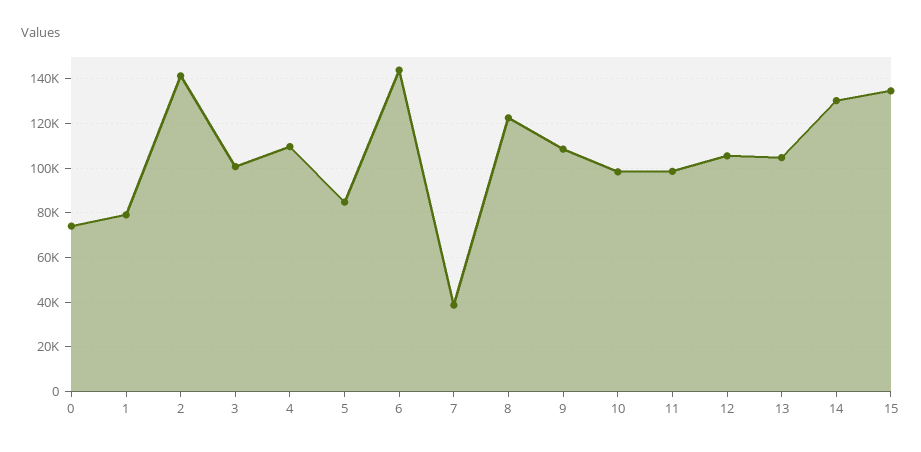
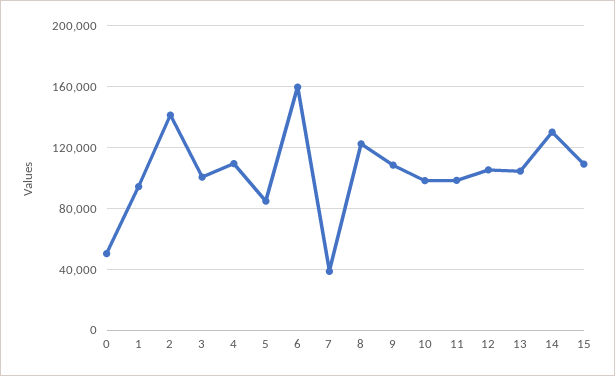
0: 75000 -> 50000
1: 80000 -> 95000
6: 145000 -> 160000
15: 135000 -> 110000

